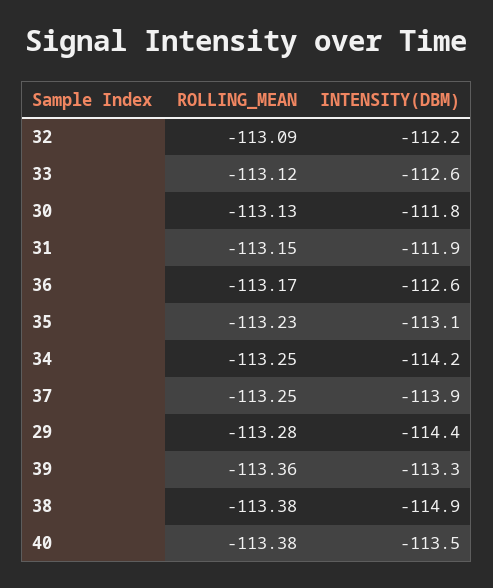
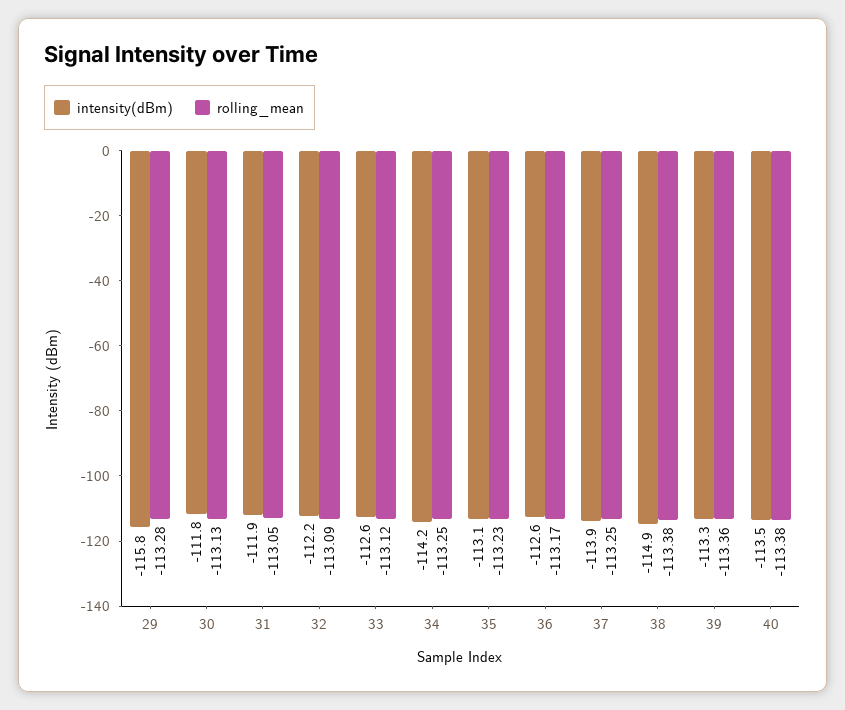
ROLLING_MEAN, 31: -113.15 -> -113.05
INTENSITY(DBM), 29: -114.4 -> -115.8

